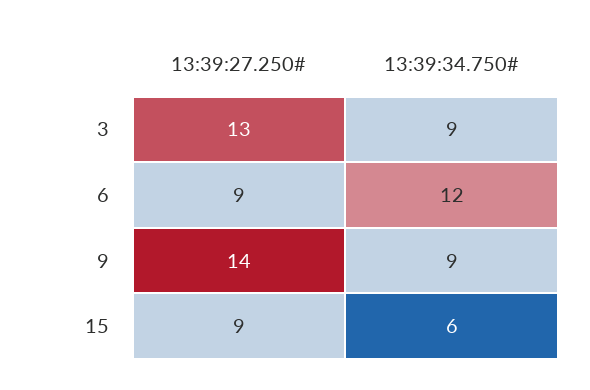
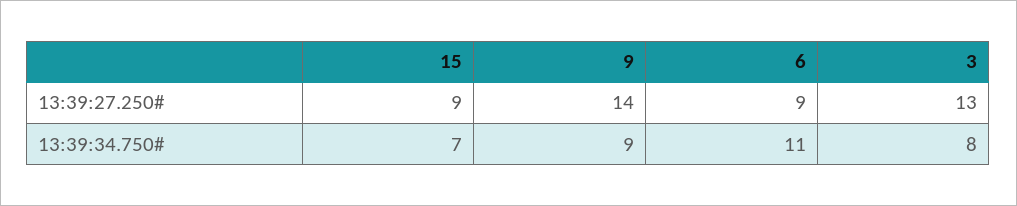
13:39:34.750#, 3: 9 -> 8
13:39:34.750#, 6: 12 -> 11
13:39:34.750#, 15: 6 -> 7

